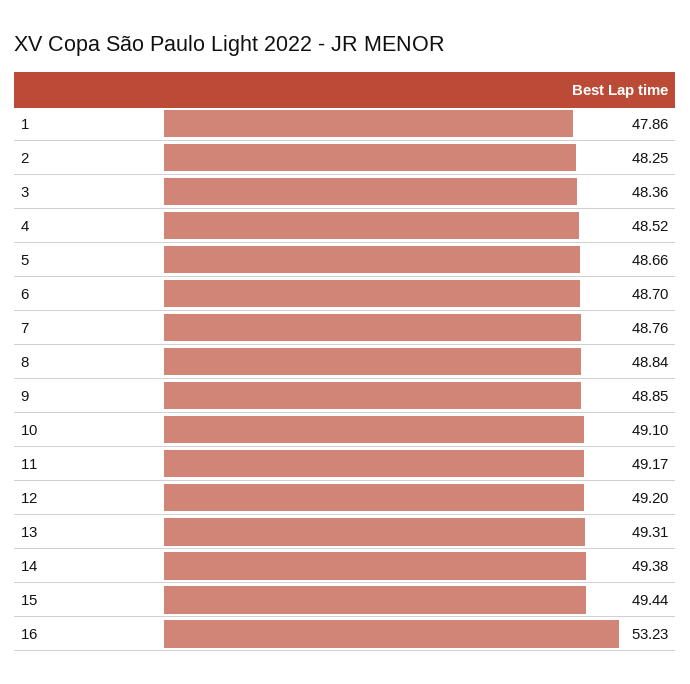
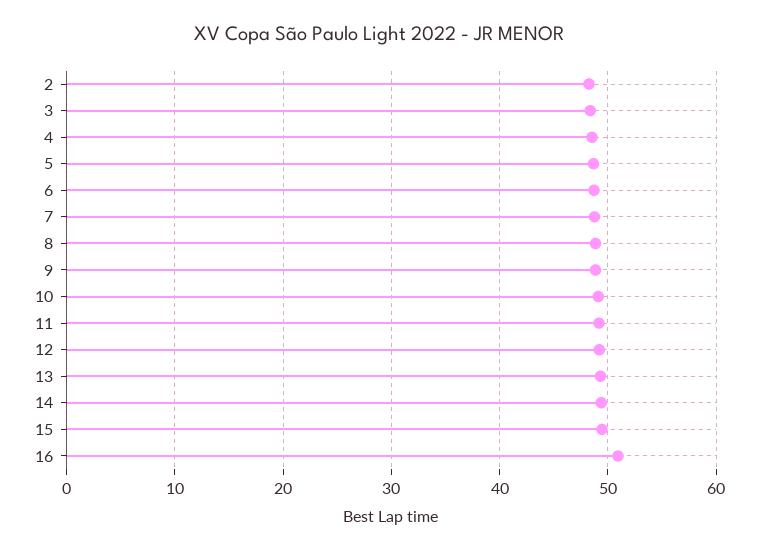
1: 47.86 -> none
16: 53.23 -> 51

